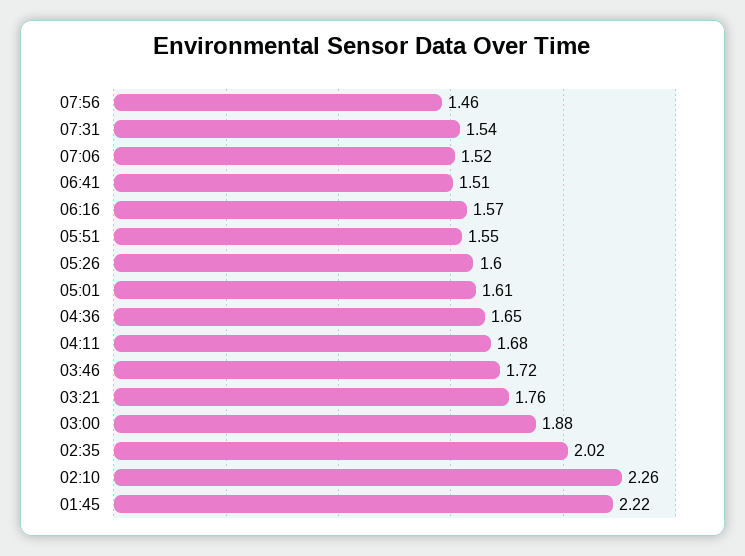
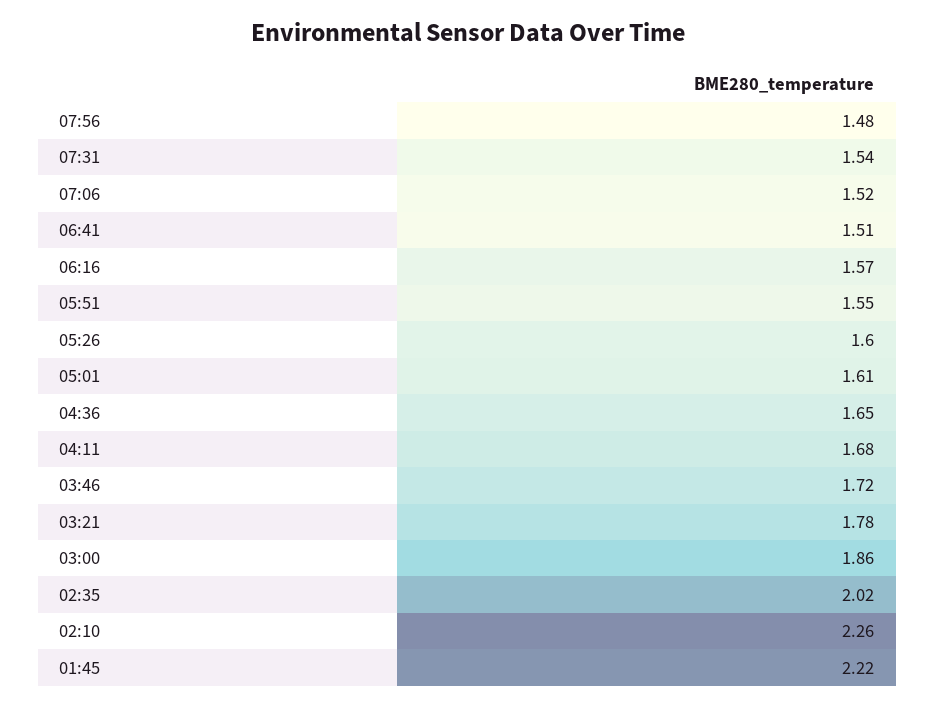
07:56: 1.46 -> 1.48
03:21: 1.76 -> 1.78
03:00: 1.88 -> 1.86

